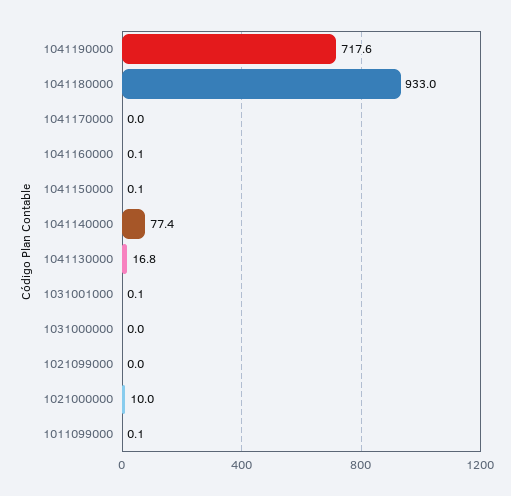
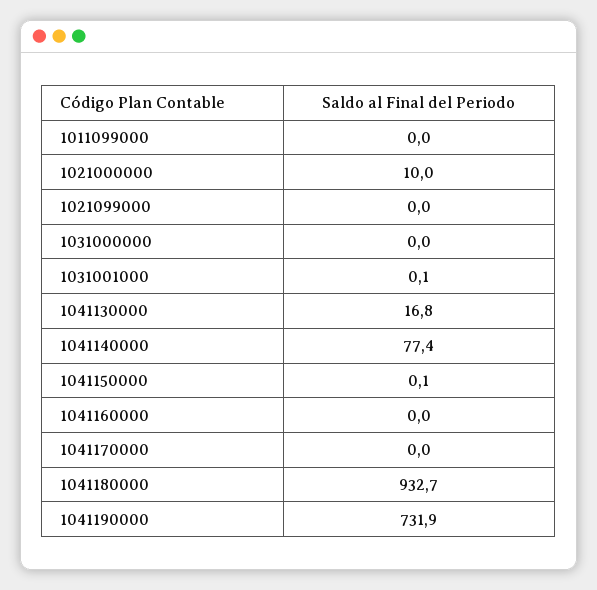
1041190000: 717.6 -> 731.9
1041180000: 933 -> 932.7
1041160000: 0.1 -> 0
1011099000: 0.1 -> 0

